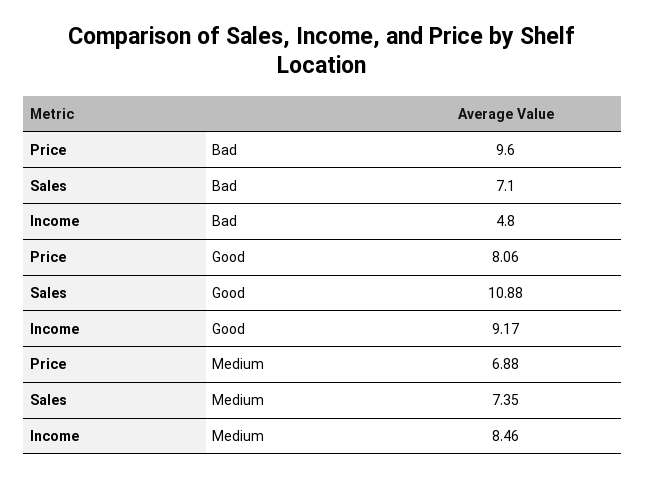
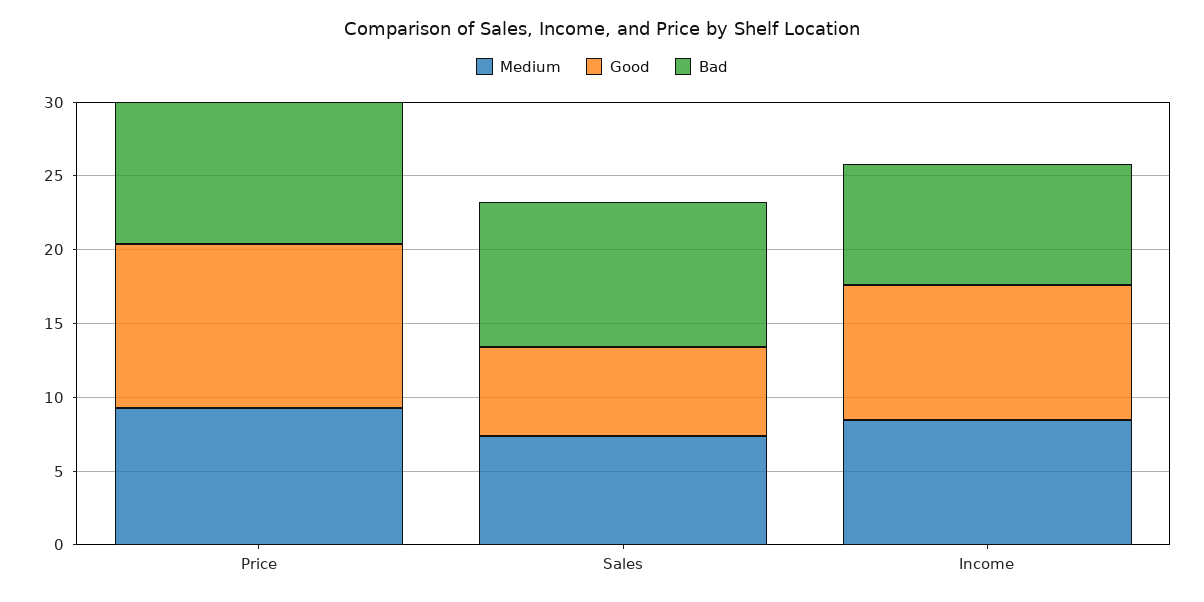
Bad, Sales: 7.1 -> 10
Bad, Income: 4.8 -> 8
Good, Price: 8.06 -> 11
Good, Sales: 10.88 -> 6
Medium, Price: 6.88 -> 9

